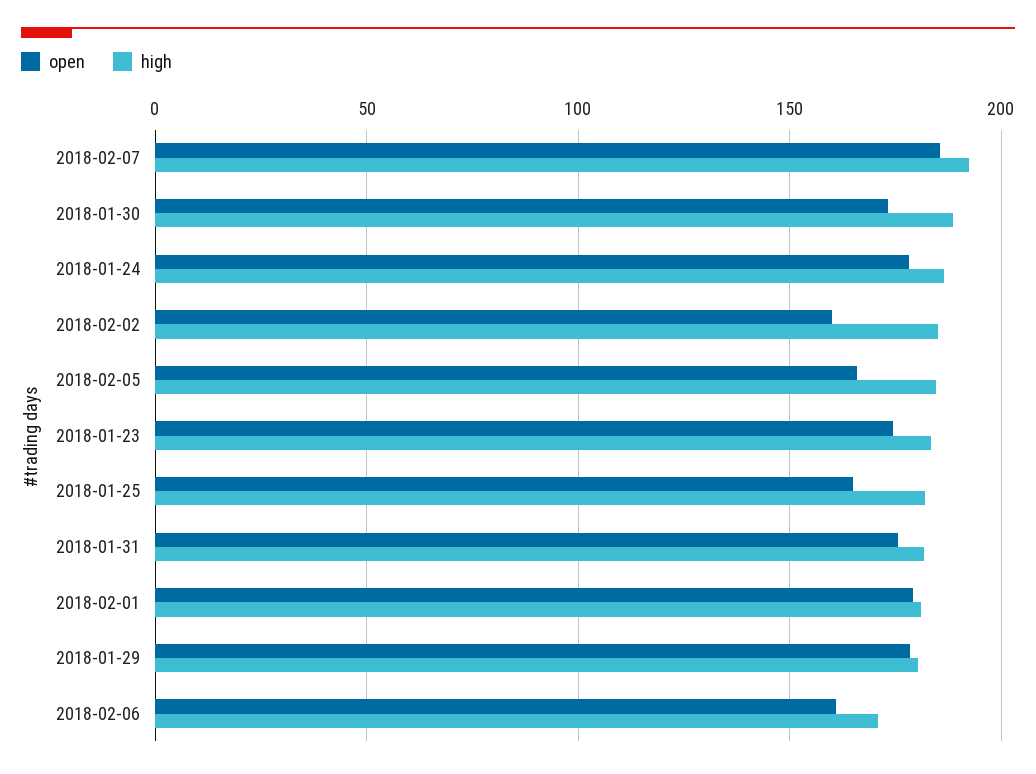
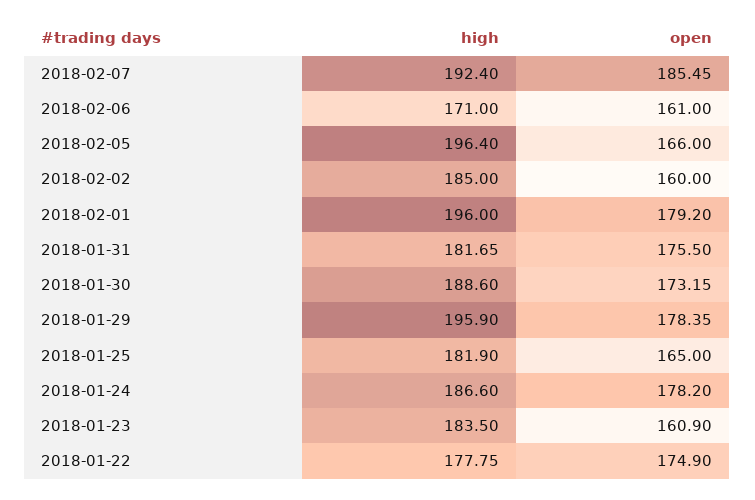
high, 2018-02-05: 185 -> 196.4
open, 2018-01-23: 175 -> 160.9
high, 2018-02-01: 180 -> 196
high, 2018-01-29: 180 -> 195.9
high, 2018-01-22: none -> 177.75
open, 2018-01-22: none -> 174.9

